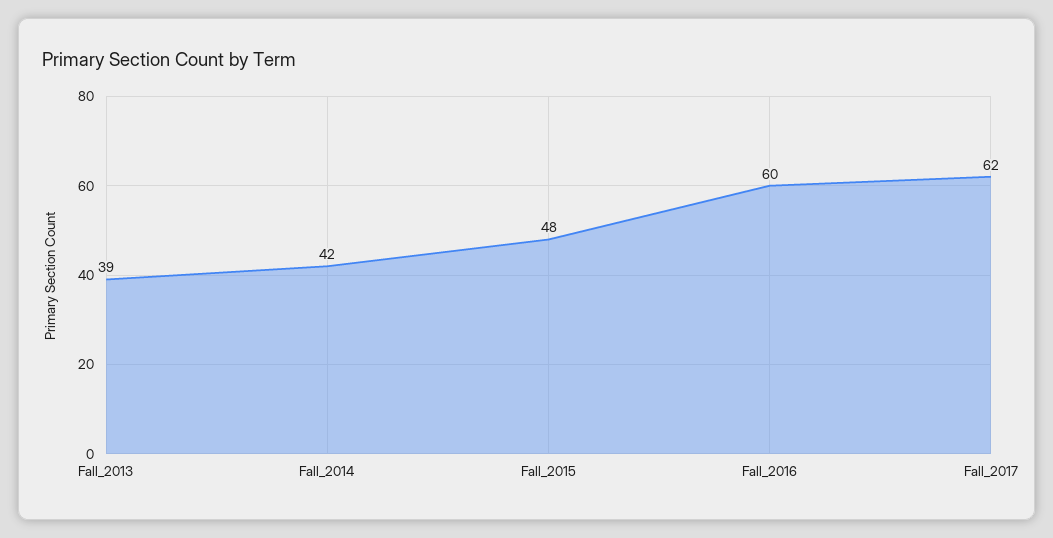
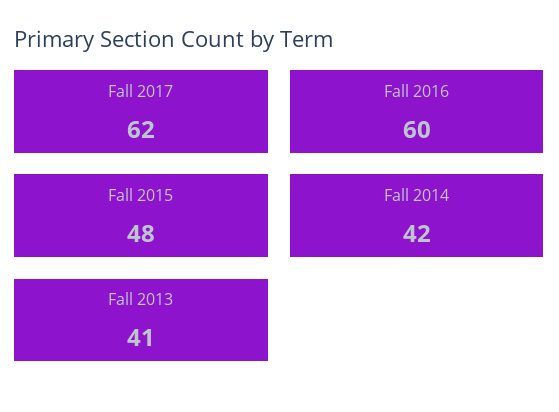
Fall_2013: 39 -> 41

